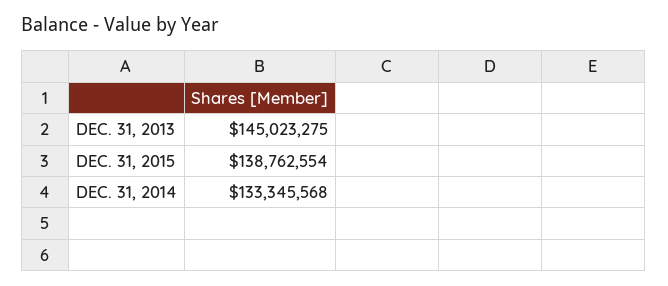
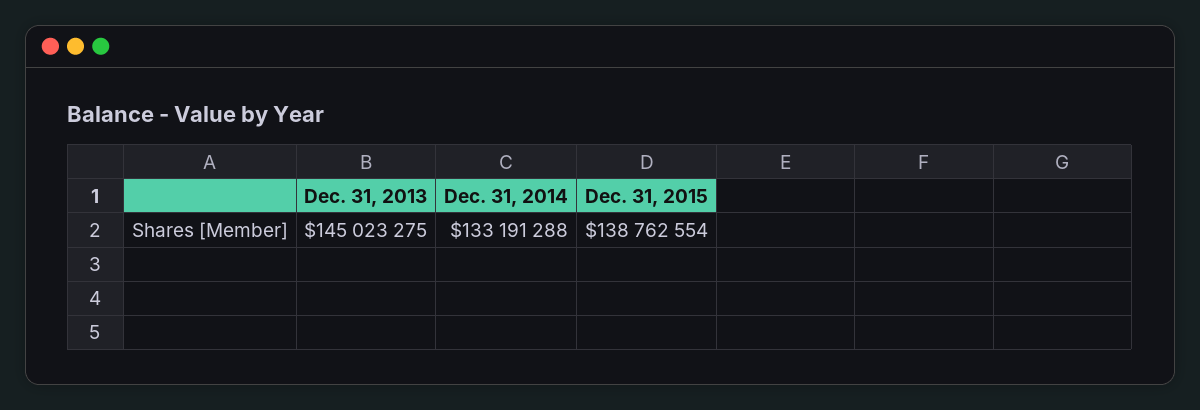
DEC. 31, 2014: 133345568 -> 133191288

